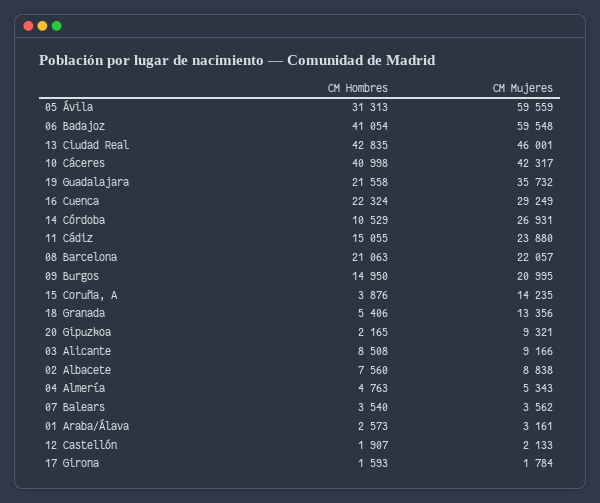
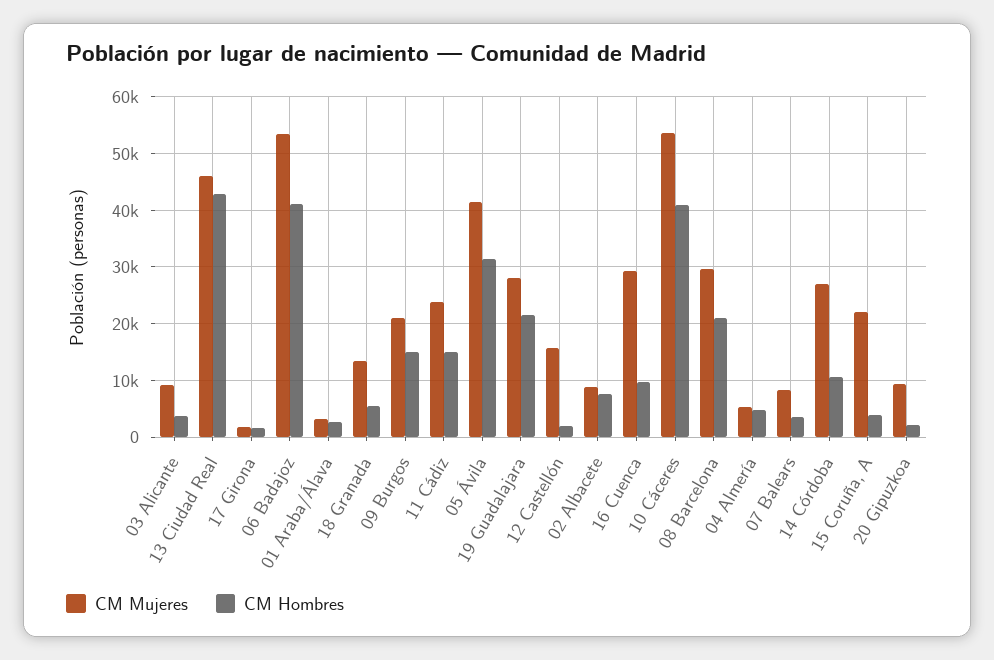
CM Mujeres, 05 Ávila: 59559 -> 42000
CM Mujeres, 06 Badajoz: 59548 -> 54000
CM Mujeres, 10 Cáceres: 42317 -> 54000
CM Mujeres, 19 Guadalajara: 35732 -> 28000
CM Hombres, 16 Cuenca: 22324 -> 10000
CM Mujeres, 08 Barcelona: 22057 -> 30000
CM Mujeres, 15 Coruña, A: 14235 -> 22000
CM Hombres, 03 Alicante: 8508 -> 4000
CM Mujeres, 07 Balears: 3562 -> 8000
CM Mujeres, 12 Castellón: 2133 -> 16000

